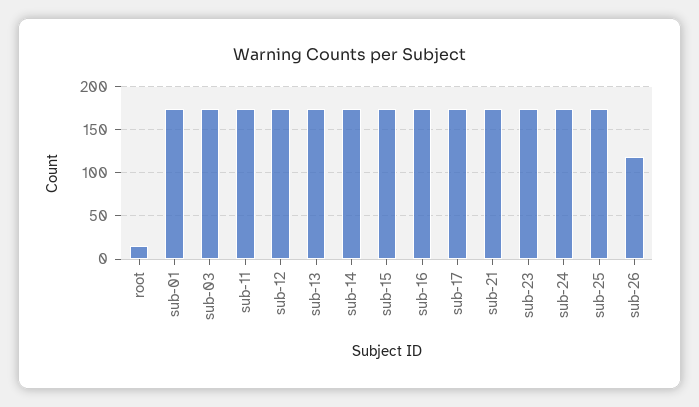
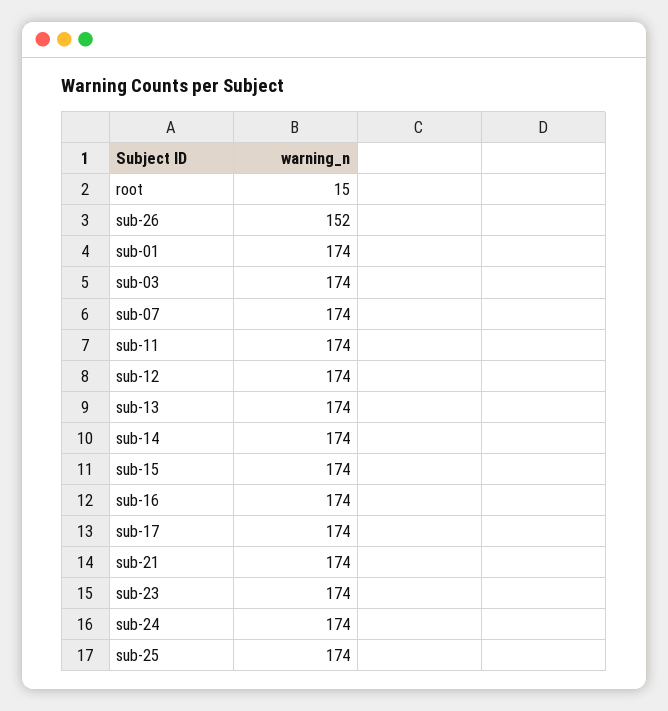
sub-26: 120 -> 152
sub-07: none -> 174

